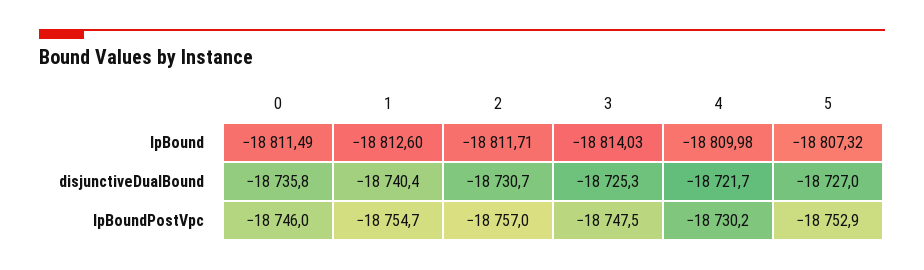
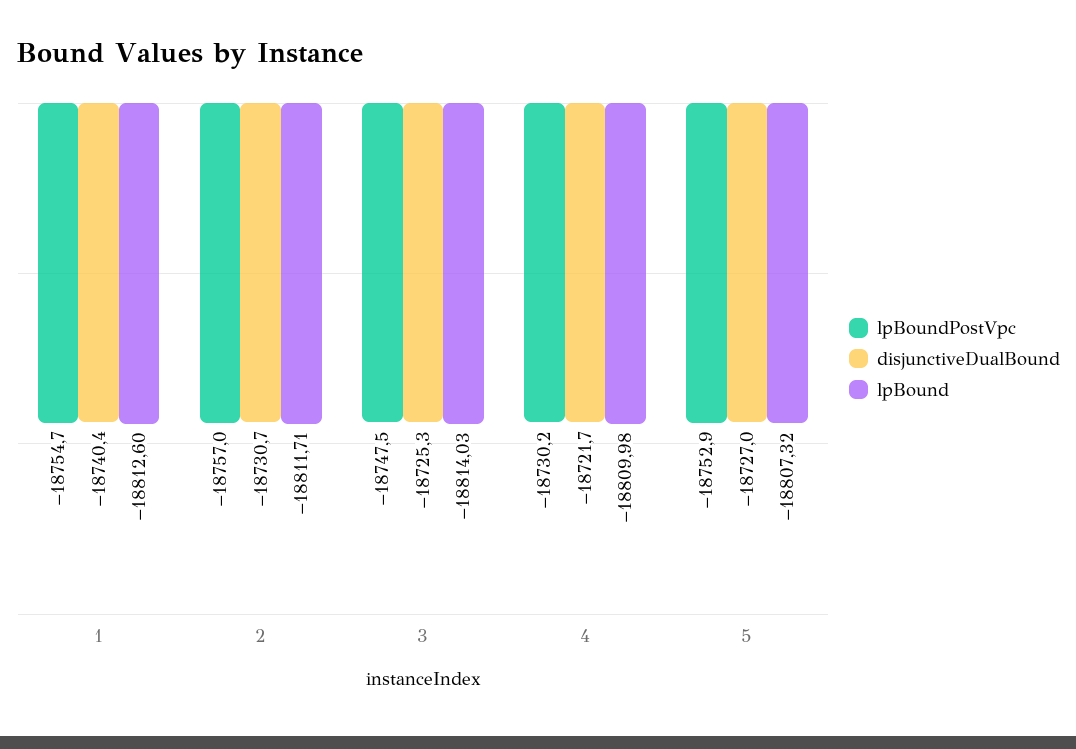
lpBound, 0: -18811.49 -> none
disjunctiveDualBound, 0: -18735.8 -> none
lpBoundPostVpc, 0: -18746 -> none

